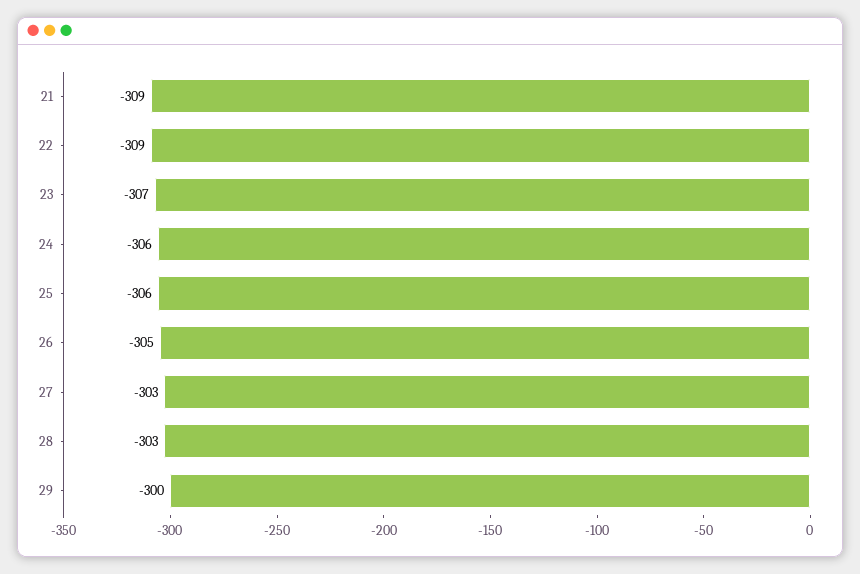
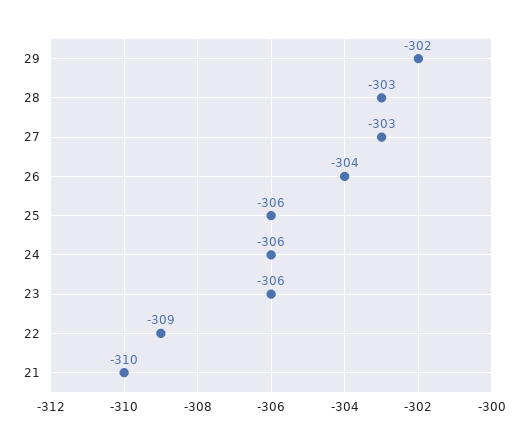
21: -309 -> -310
23: -307 -> -306
26: -305 -> -304
29: -300 -> -302

